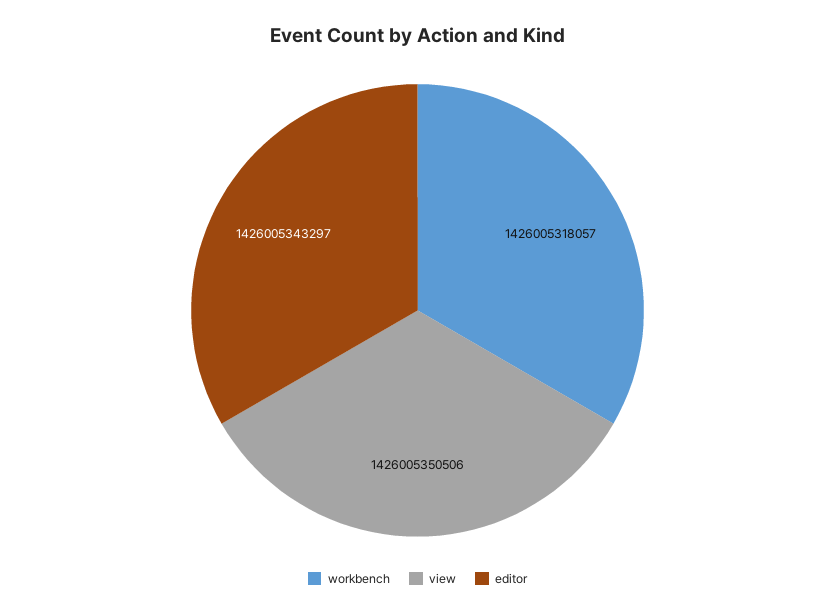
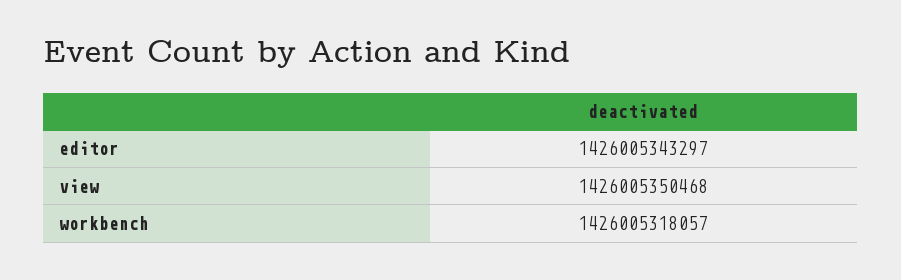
view: 1426005350506 -> 1426005350468

